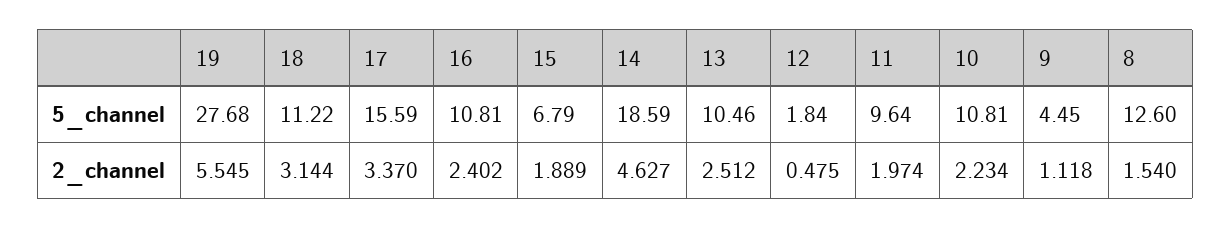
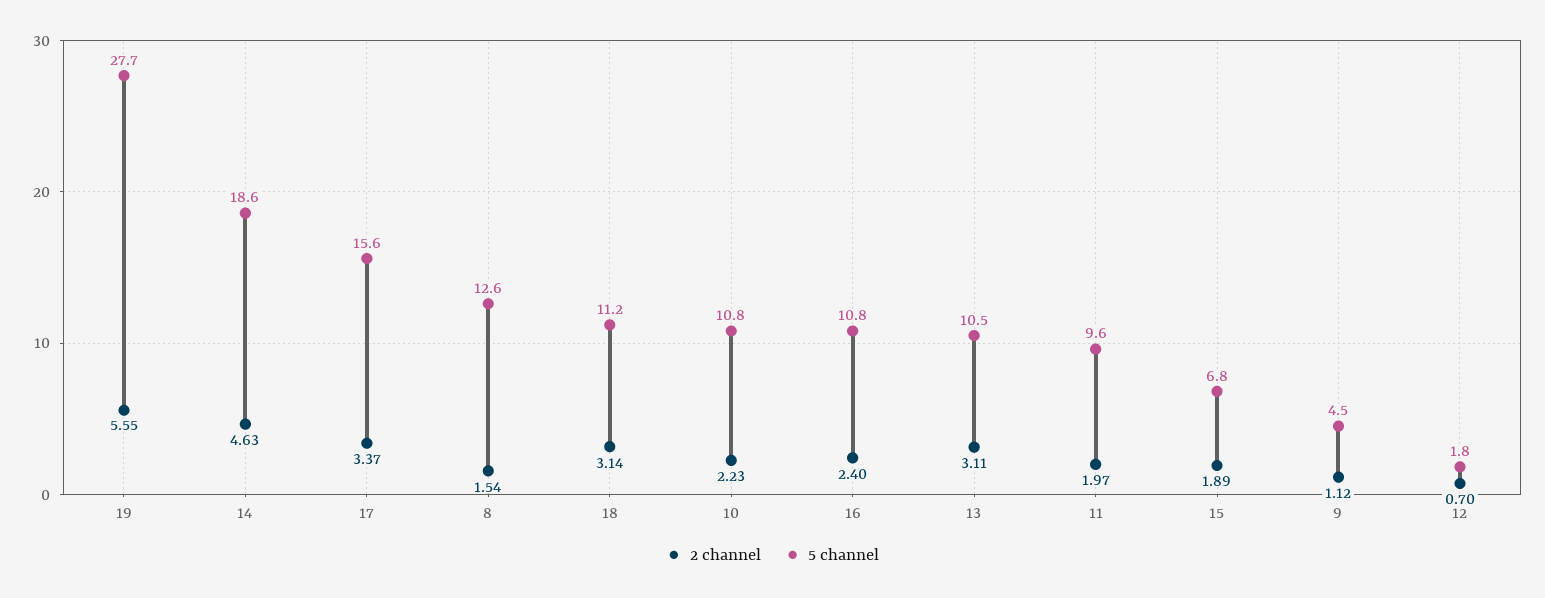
2_channel, 13: 2.512 -> 3.11
2_channel, 12: 0.475 -> 0.7

